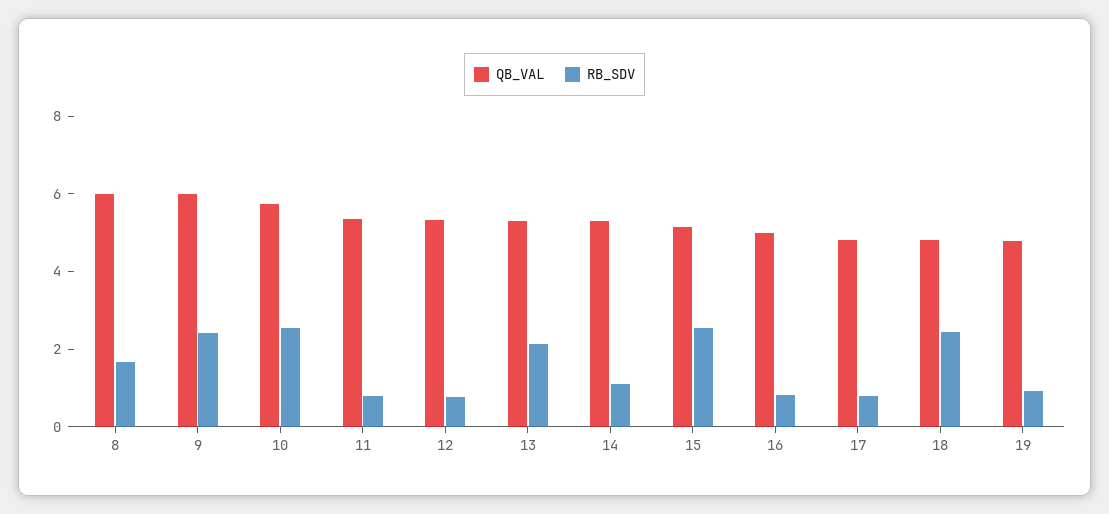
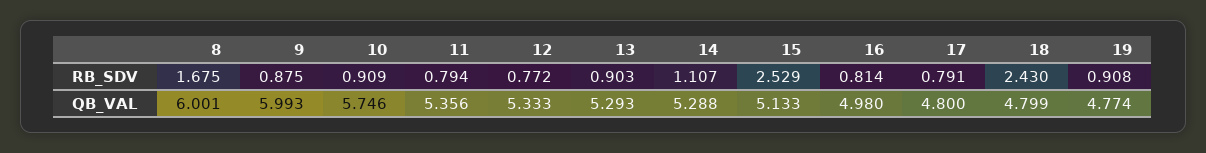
RB_SDV, 9: 2.5 -> 0.875
RB_SDV, 10: 2.5 -> 0.909
RB_SDV, 13: 2 -> 0.903

